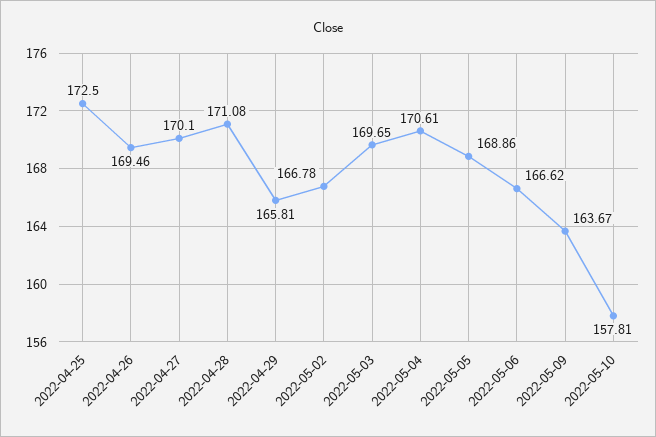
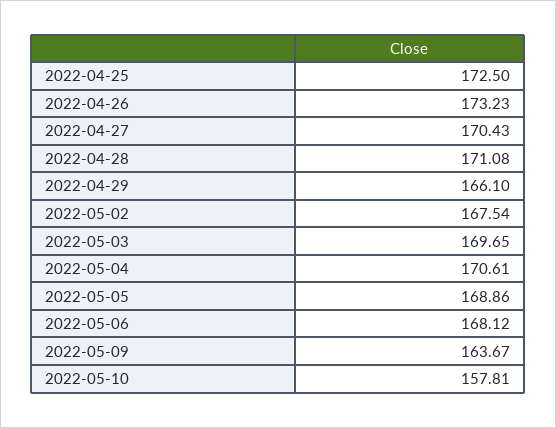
2022-04-26: 169.46 -> 173.23
2022-04-27: 170.1 -> 170.43
2022-04-29: 165.81 -> 166.1
2022-05-02: 166.78 -> 167.54
2022-05-06: 166.62 -> 168.12

